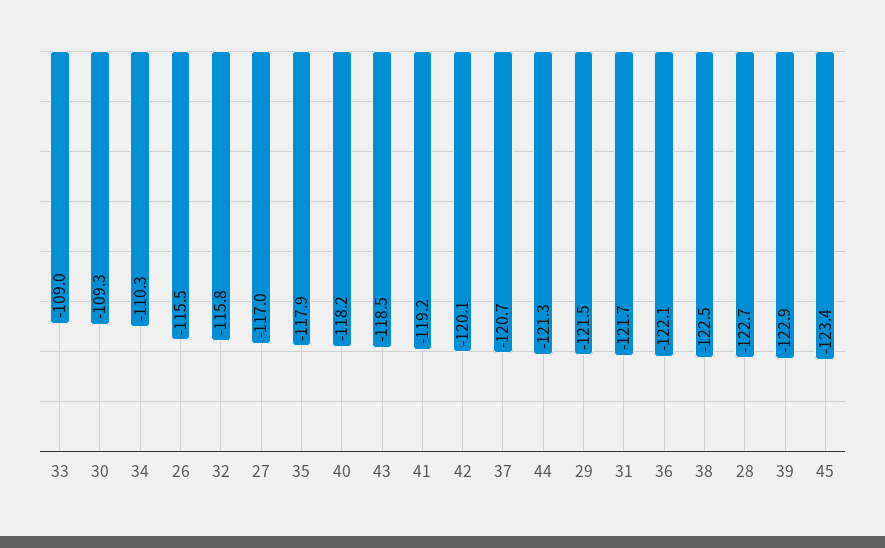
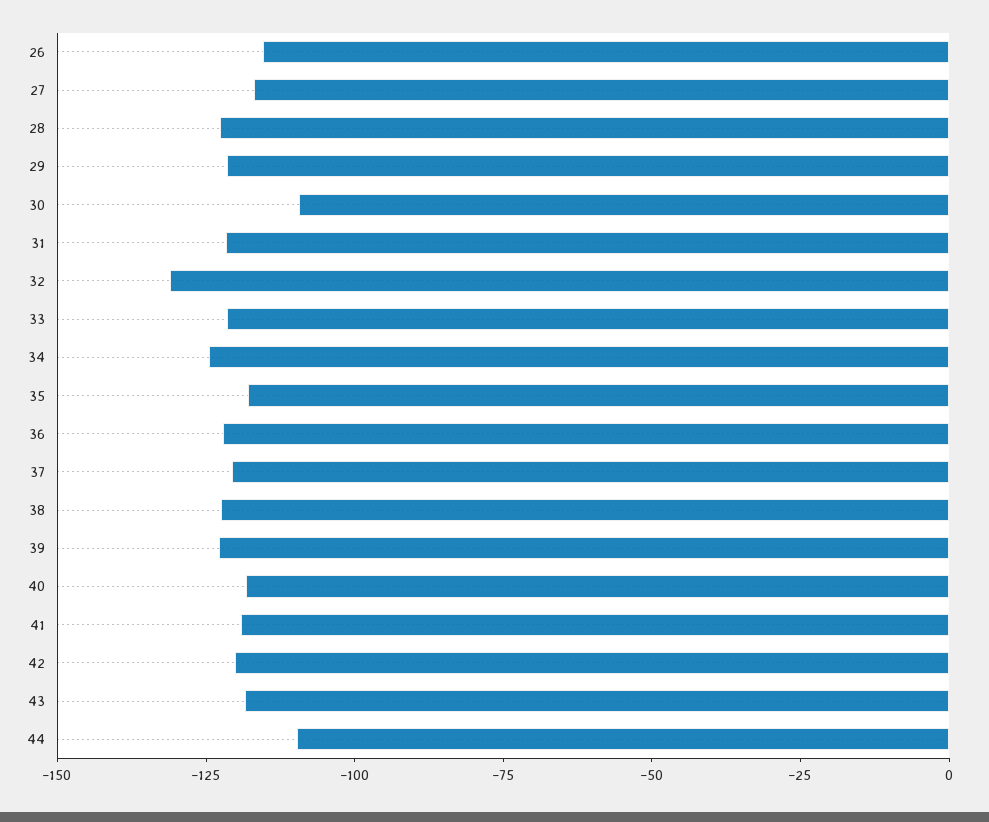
33: -109 -> -120
34: -110.3 -> -125
32: -115.8 -> -130
44: -121.3 -> -110
45: -123.4 -> none

